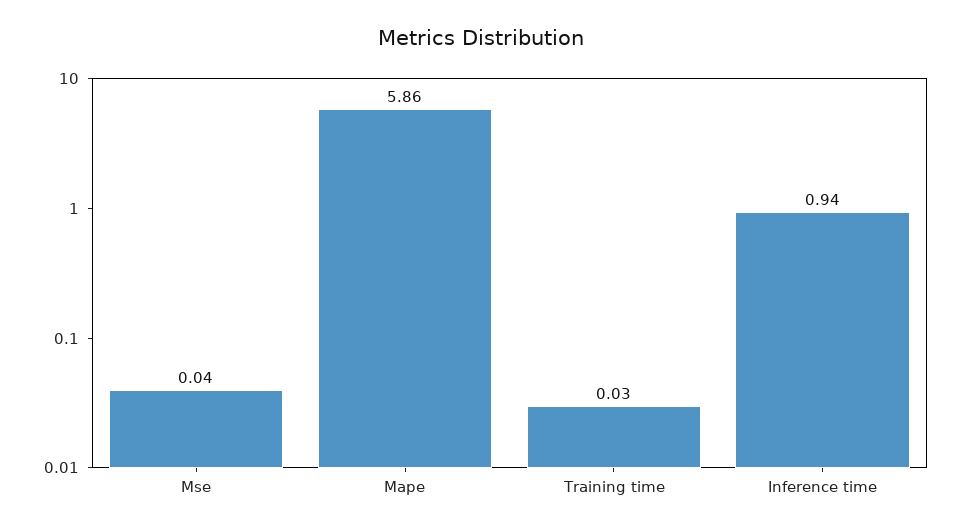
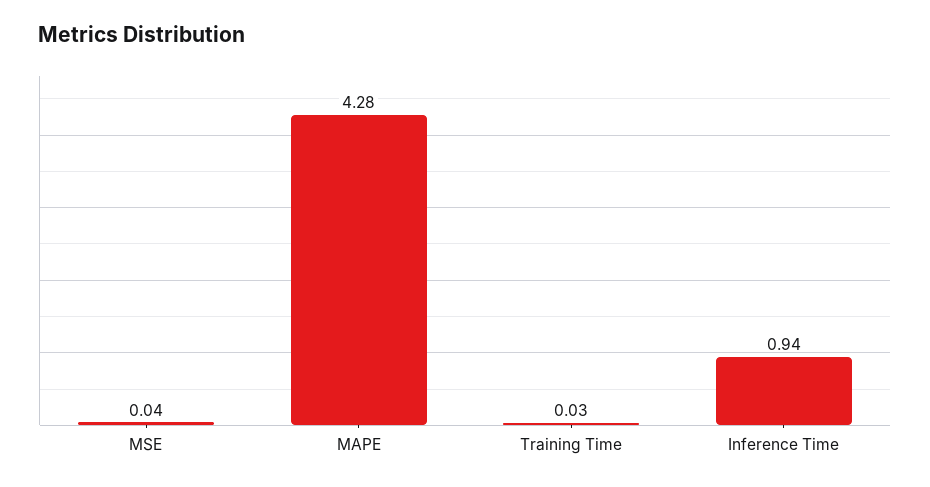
Mape: 5.86 -> 4.28

